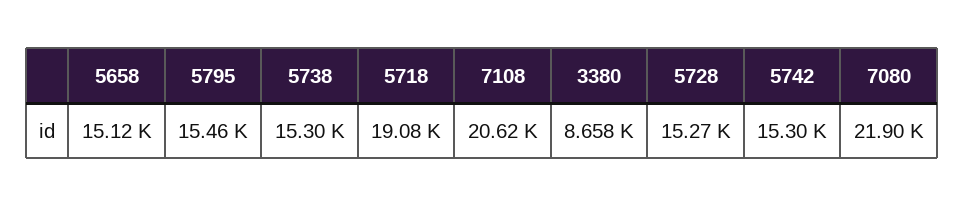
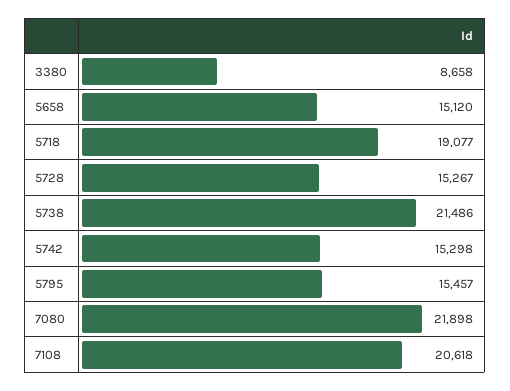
5738: 15300 -> 21486

